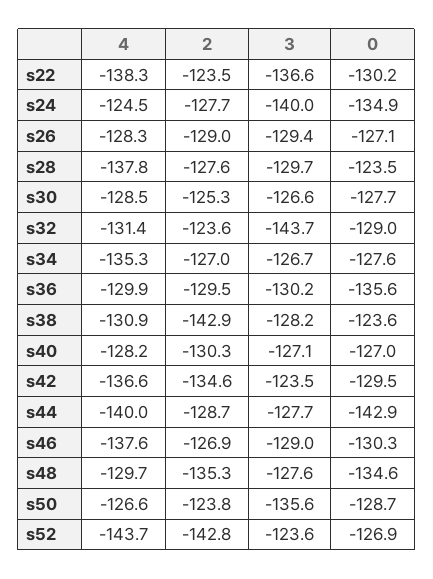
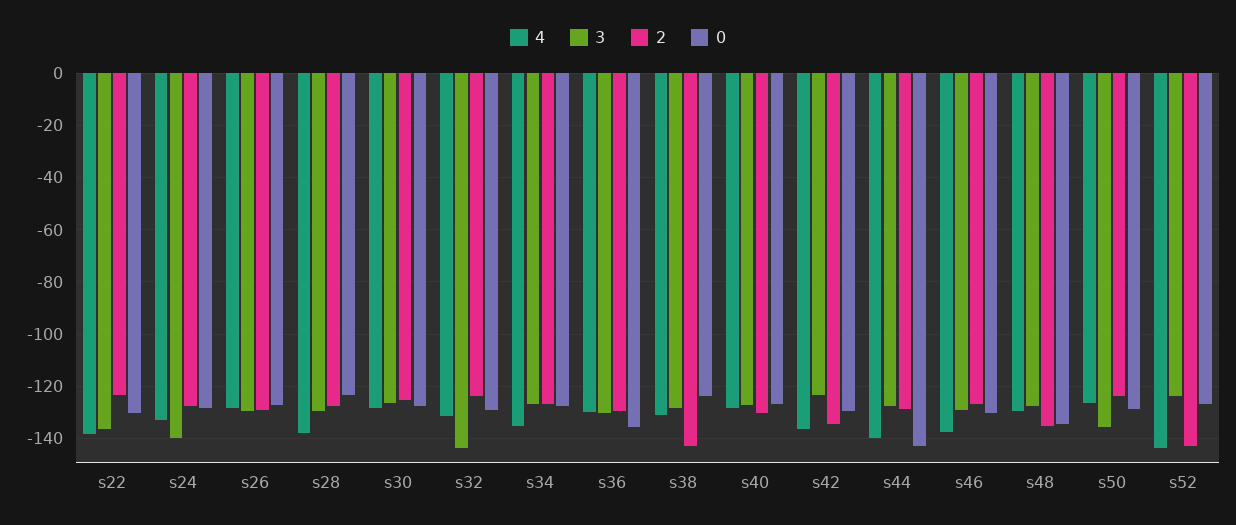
4, s24: -124.5 -> -132.5
0, s24: -134.9 -> -127.5

